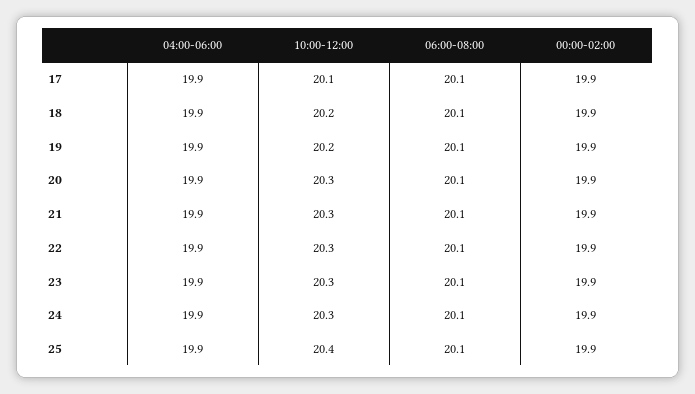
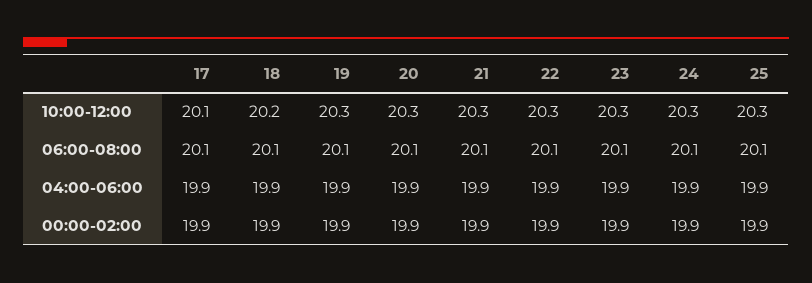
10:00-12:00, 19: 20.2 -> 20.3
10:00-12:00, 25: 20.4 -> 20.3

